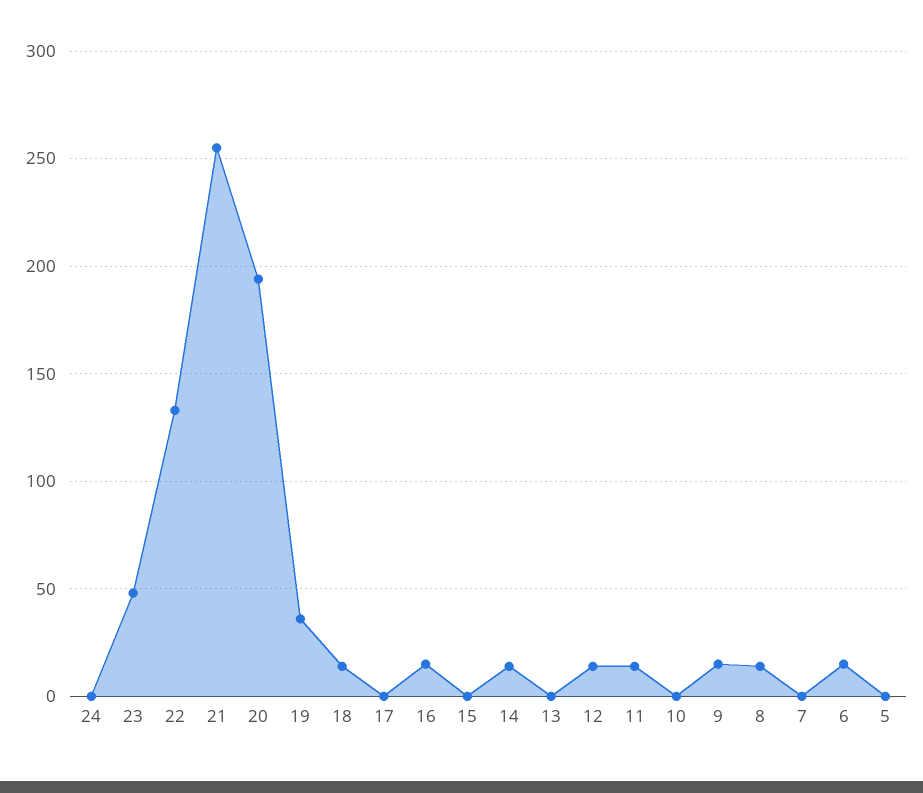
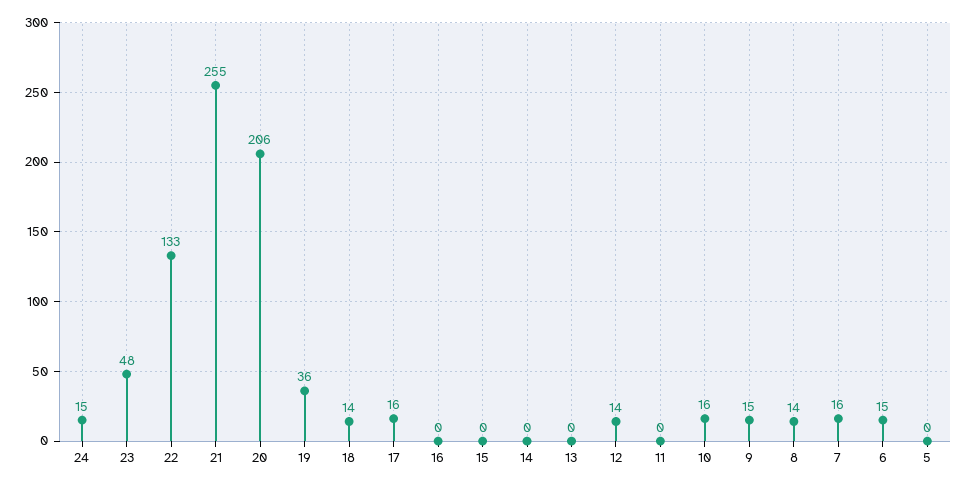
24: 0 -> 15
20: 195 -> 206
17: 0 -> 16
16: 15 -> 0
14: 15 -> 0
11: 15 -> 0
10: 0 -> 16
7: 0 -> 16

